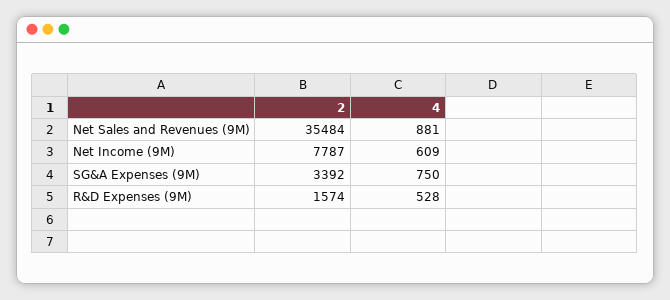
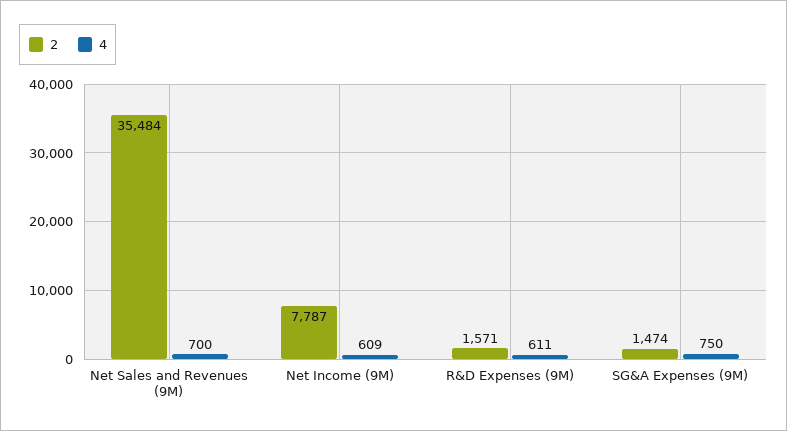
4, Net Sales and Revenues (9M): 881 -> 700
2, SG&A Expenses (9M): 3392 -> 1474
2, R&D Expenses (9M): 1574 -> 1571
4, R&D Expenses (9M): 528 -> 611

